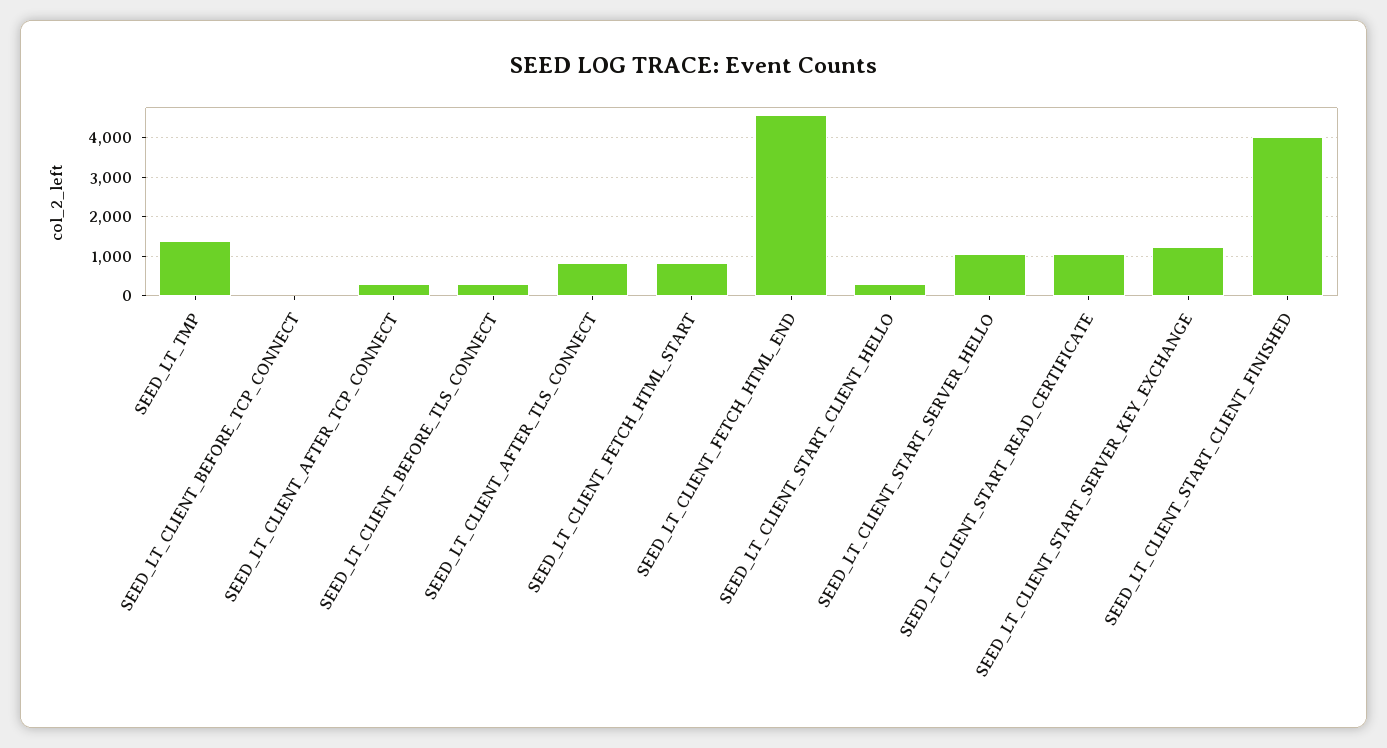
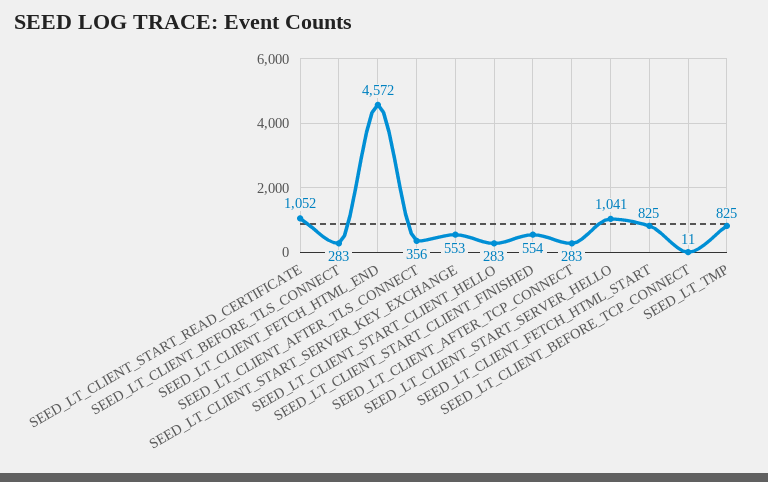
SEED_LT_TMP: 1400 -> 825
SEED_LT_CLIENT_AFTER_TLS_CONNECT: 800 -> 356
SEED_LT_CLIENT_START_SERVER_KEY_EXCHANGE: 1200 -> 553
SEED_LT_CLIENT_START_CLIENT_FINISHED: 4000 -> 554

